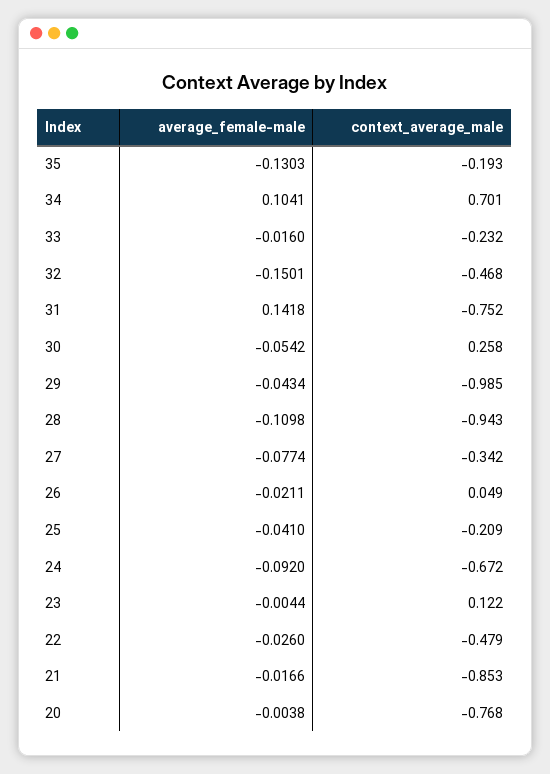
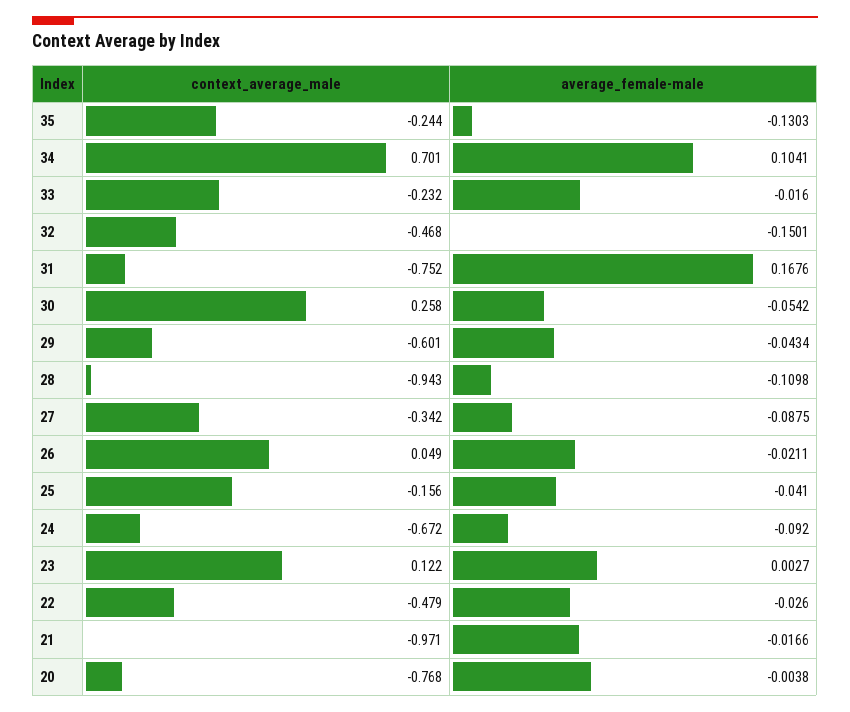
context_average_male, 35: -0.193 -> -0.244
average_female-male, 31: 0.1418 -> 0.1676
context_average_male, 29: -0.985 -> -0.601
average_female-male, 27: -0.0774 -> -0.0875
context_average_male, 25: -0.209 -> -0.156
average_female-male, 23: -0.0044 -> 0.0027
context_average_male, 21: -0.853 -> -0.971

